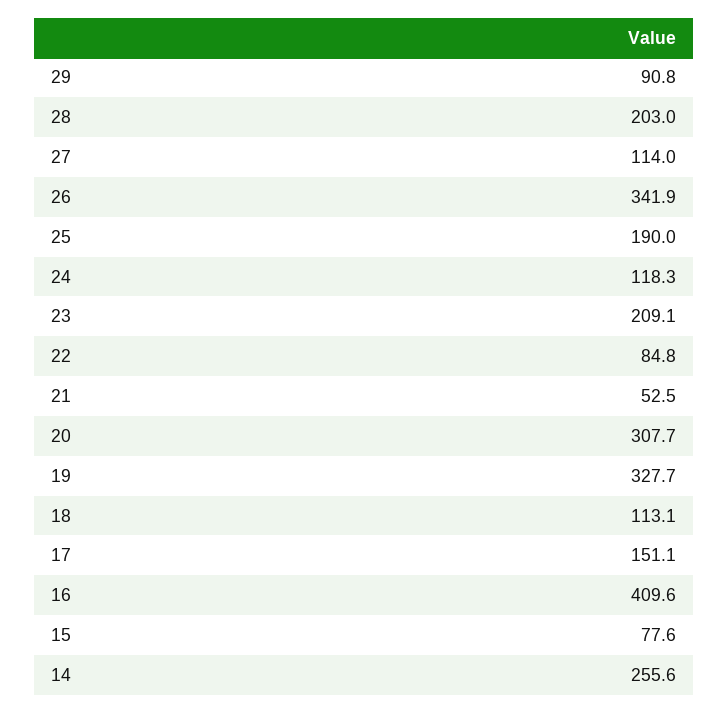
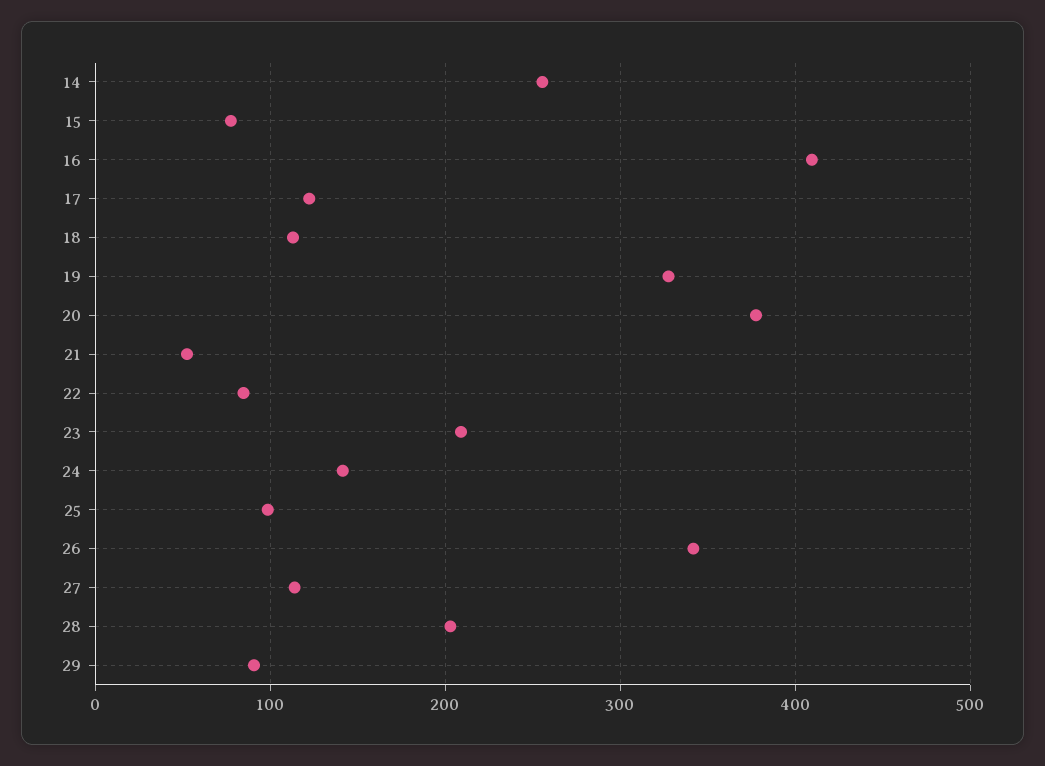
25: 190 -> 100
24: 118.3 -> 140
20: 307.7 -> 380
17: 151.1 -> 120

